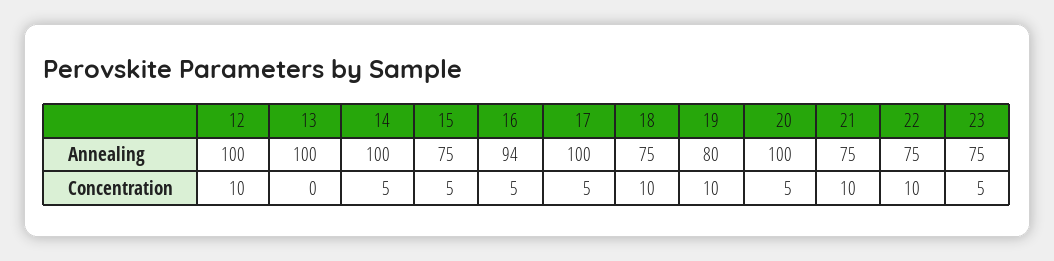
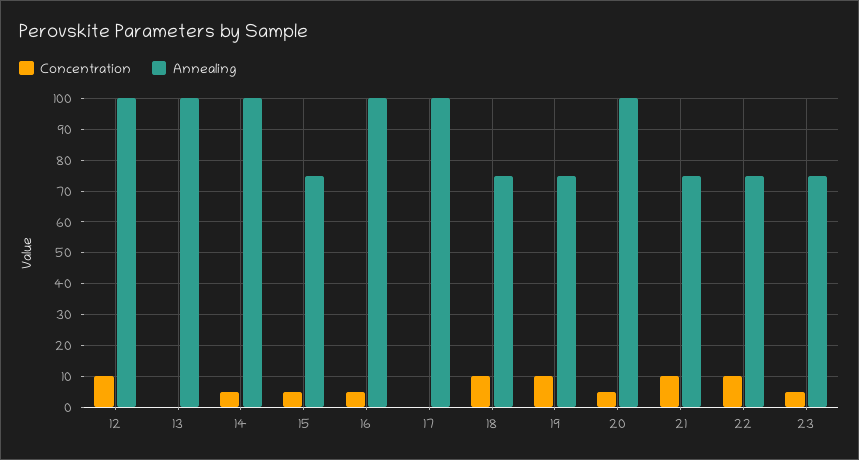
Annealing, 16: 94 -> 100
Annealing, 19: 80 -> 75
Concentration, 17: 5 -> 0

